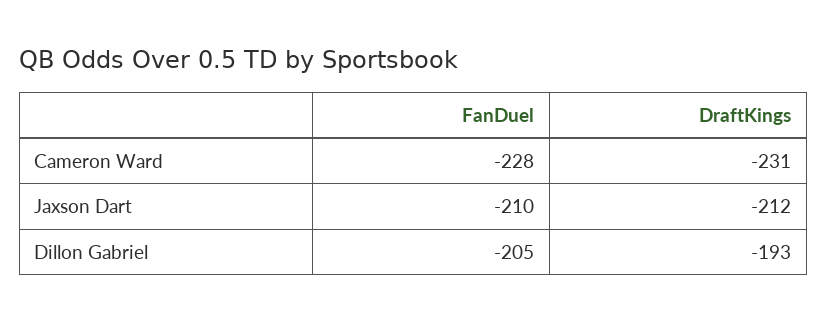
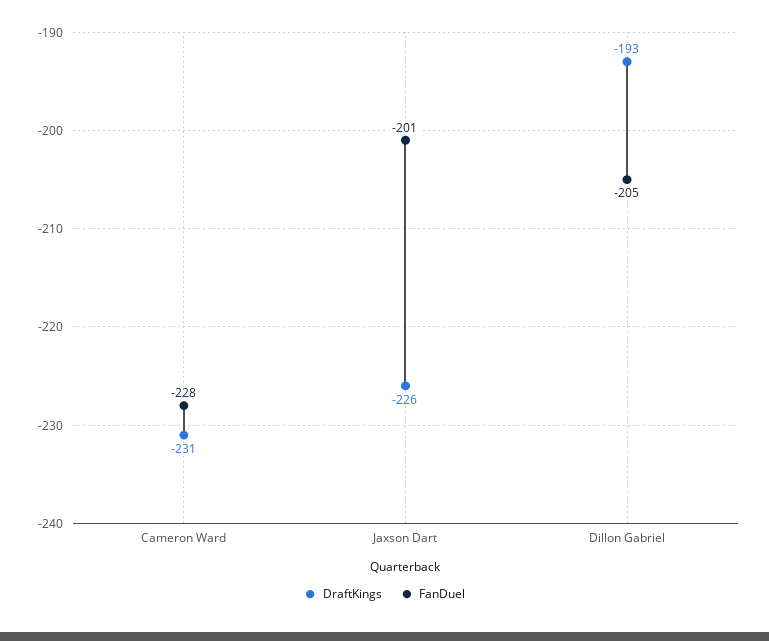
FanDuel, Jaxson Dart: -210 -> -201
DraftKings, Jaxson Dart: -212 -> -226

